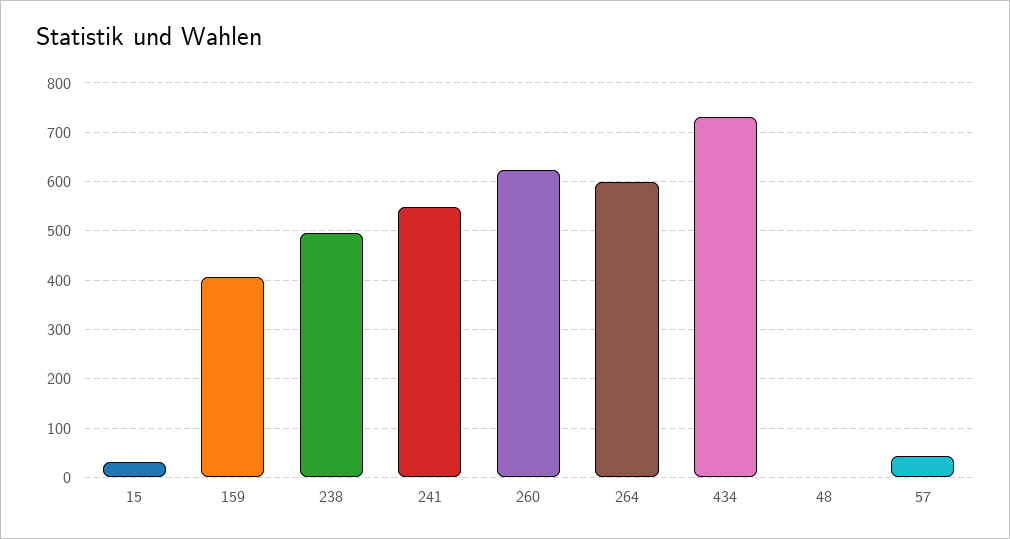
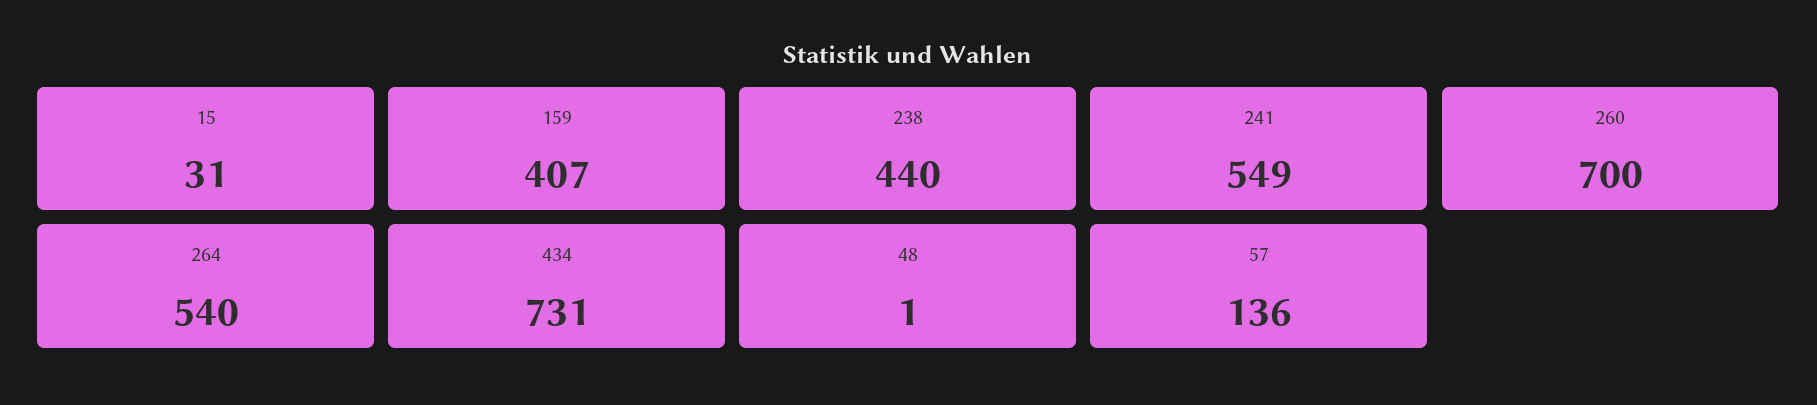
238: 500 -> 440
260: 620 -> 700
264: 600 -> 540
57: 40 -> 136

